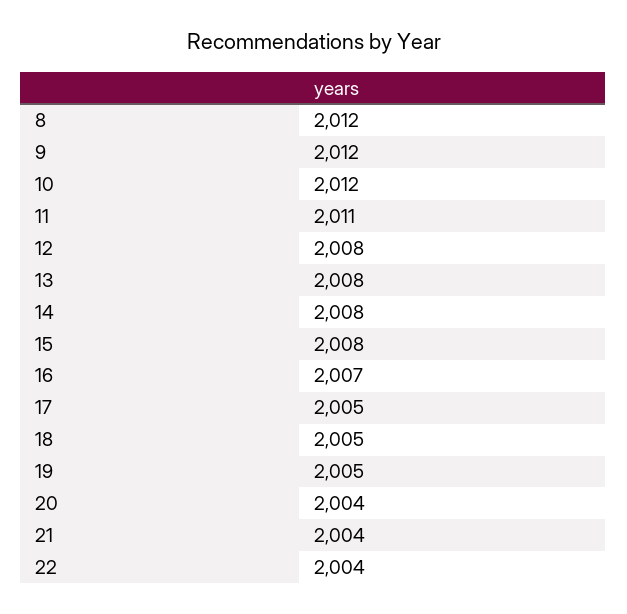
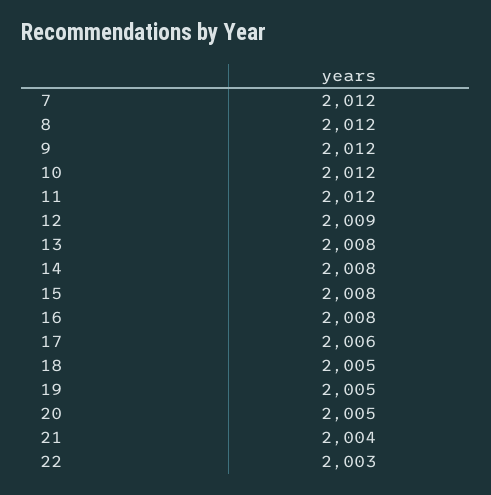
11: 2011 -> 2012
12: 2008 -> 2009
16: 2007 -> 2008
17: 2005 -> 2006
20: 2004 -> 2005
22: 2004 -> 2003
7: none -> 2012

